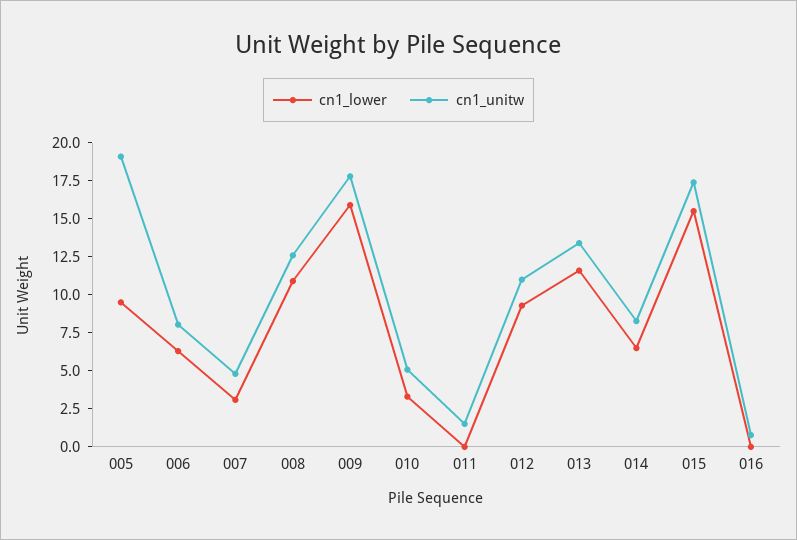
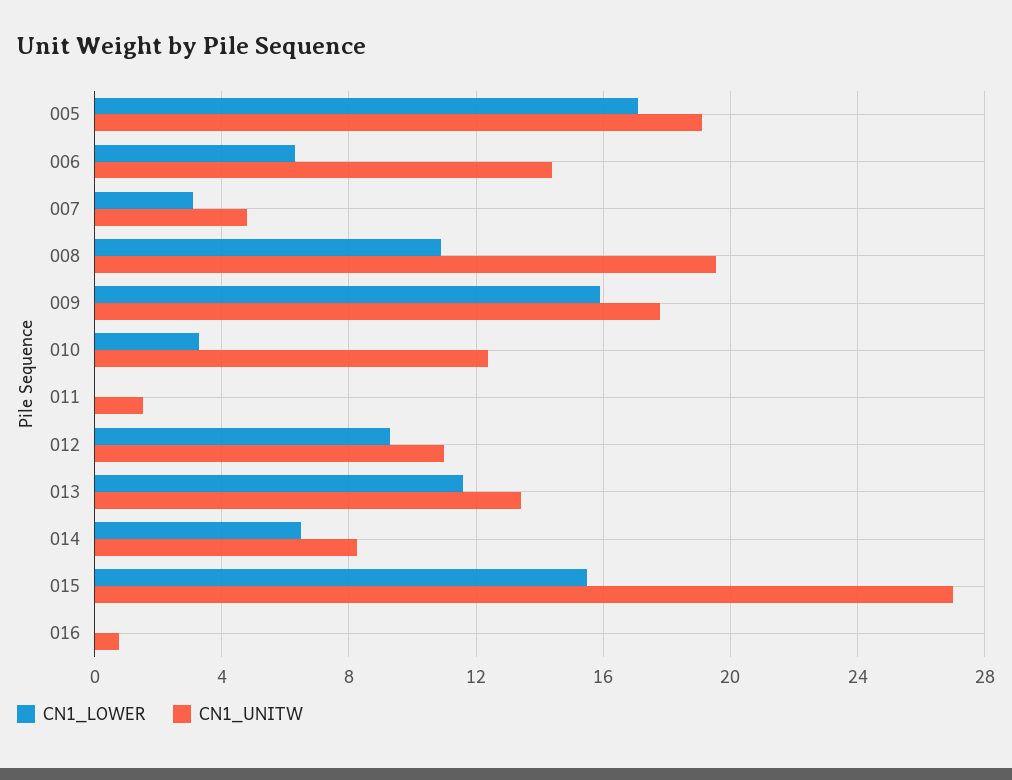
cn1_lower, 005: 10 -> 17
cn1_unitw, 006: 7.5 -> 14.5
cn1_unitw, 008: 12.5 -> 19.5
cn1_unitw, 010: 5 -> 12.5
cn1_unitw, 015: 17.5 -> 27

